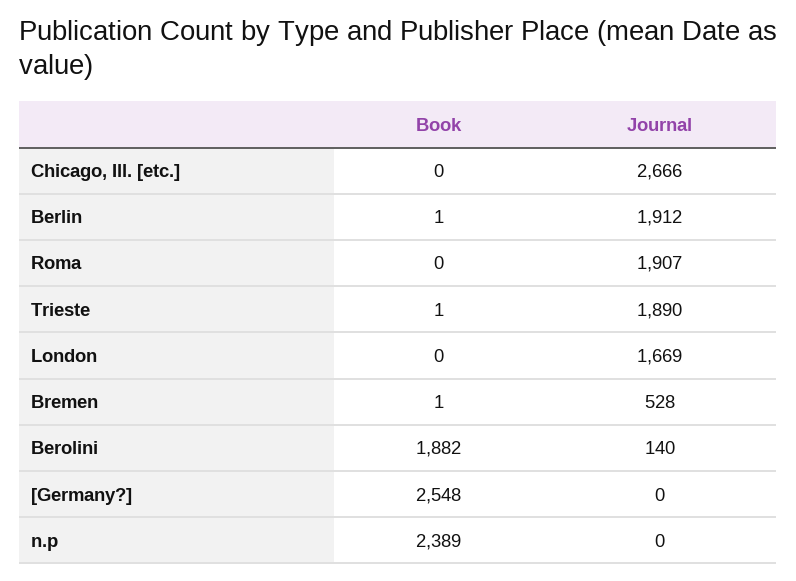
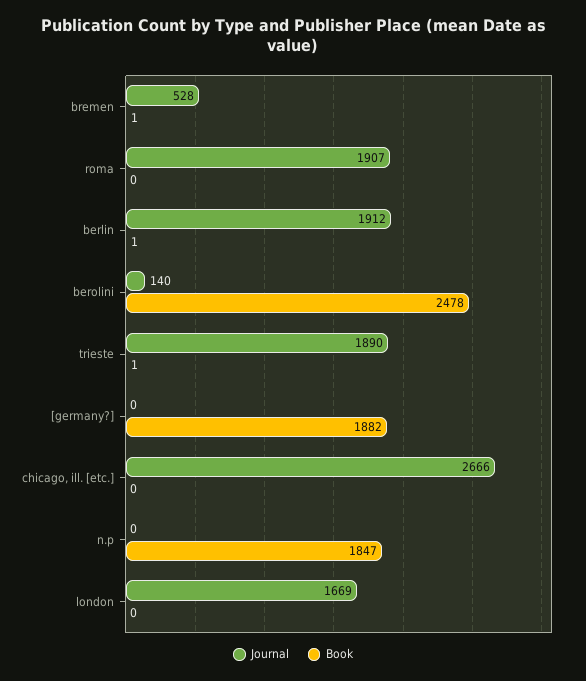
Book, Berolini: 1882 -> 2478
Book, [Germany?]: 2548 -> 1882
Book, n.p: 2389 -> 1847

